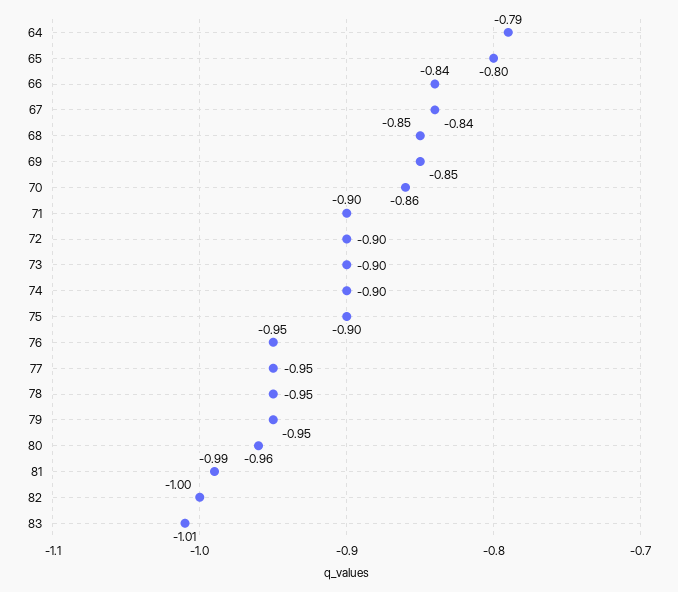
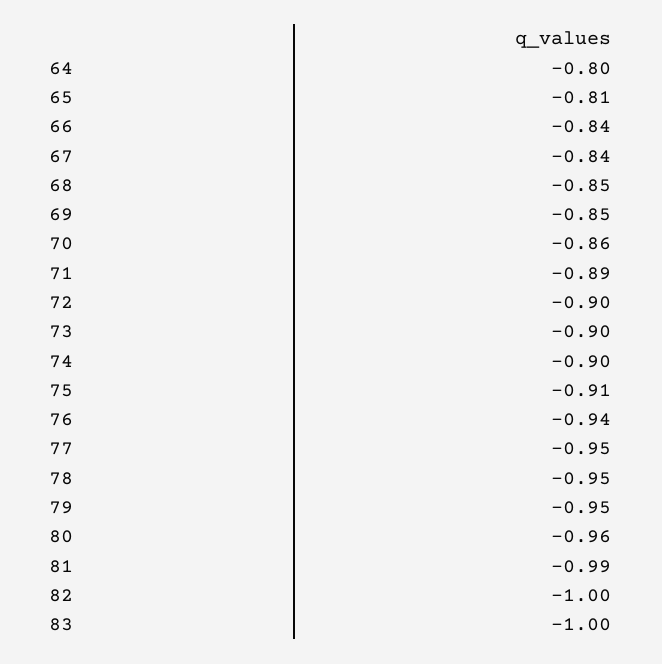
64: -0.79 -> -0.8
65: -0.8 -> -0.81
71: -0.9 -> -0.89
75: -0.9 -> -0.91
76: -0.95 -> -0.94
83: -1.01 -> -1

